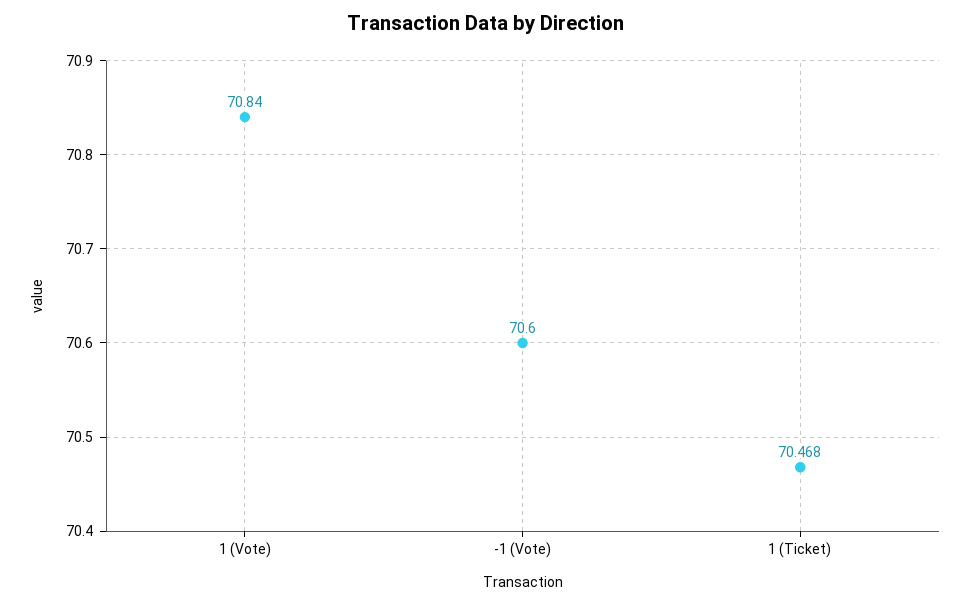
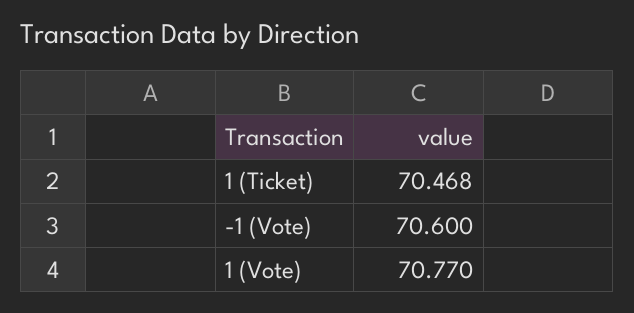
1 (Vote): 70.84 -> 70.77

